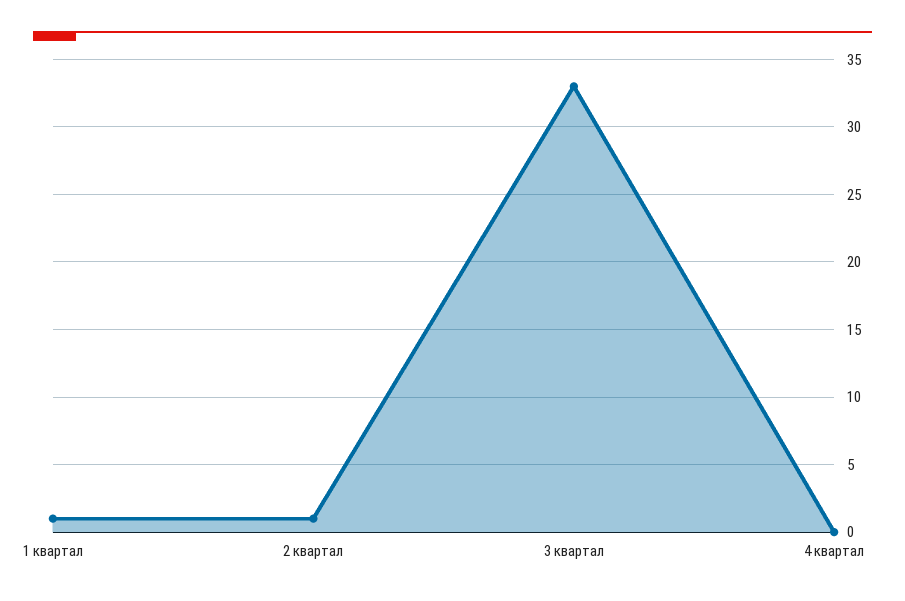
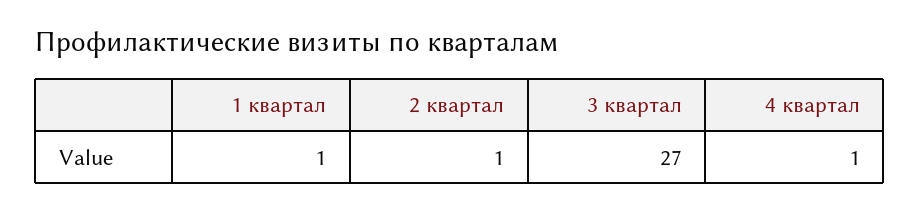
3 квартал: 33 -> 27
4 квартал: 0 -> 1

